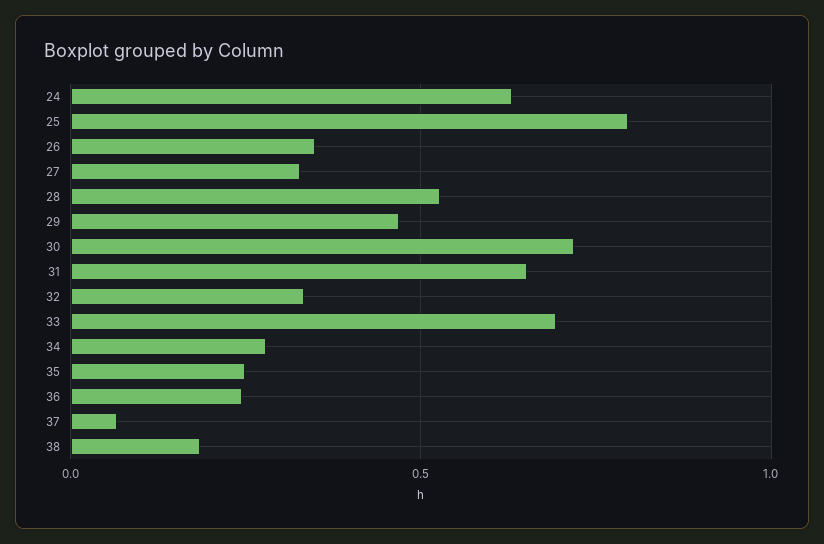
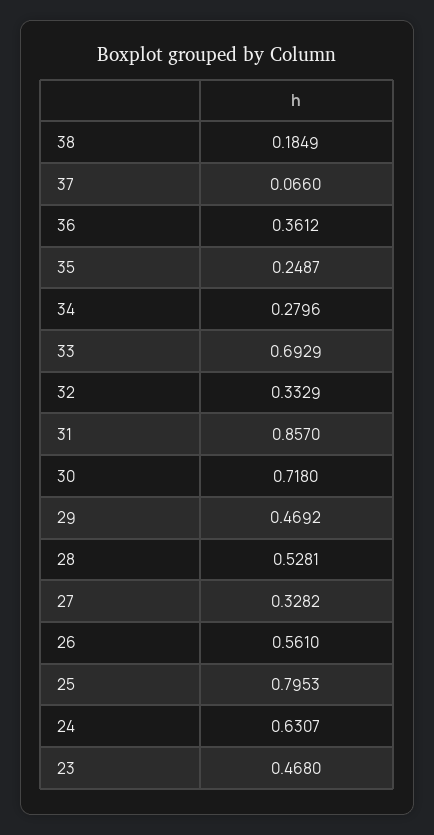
26: 0.35 -> 0.561
31: 0.65 -> 0.857
36: 0.25 -> 0.3612
23: none -> 0.468

